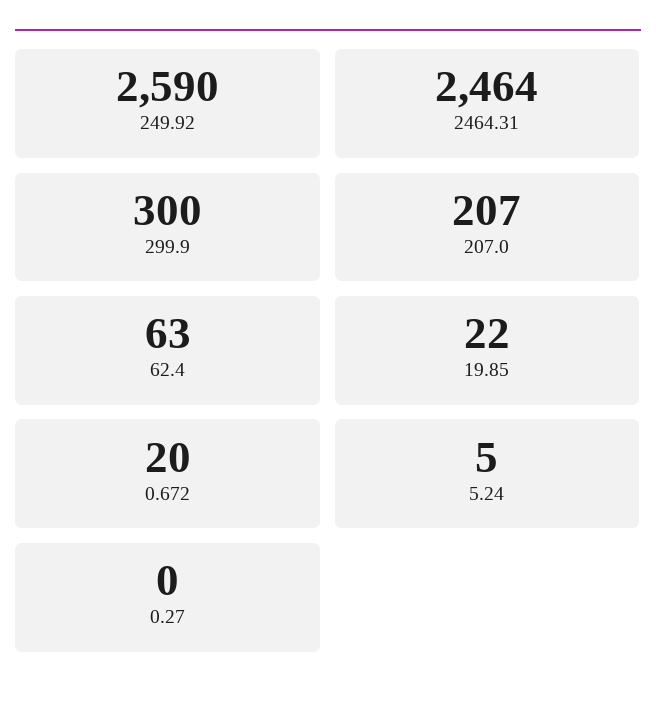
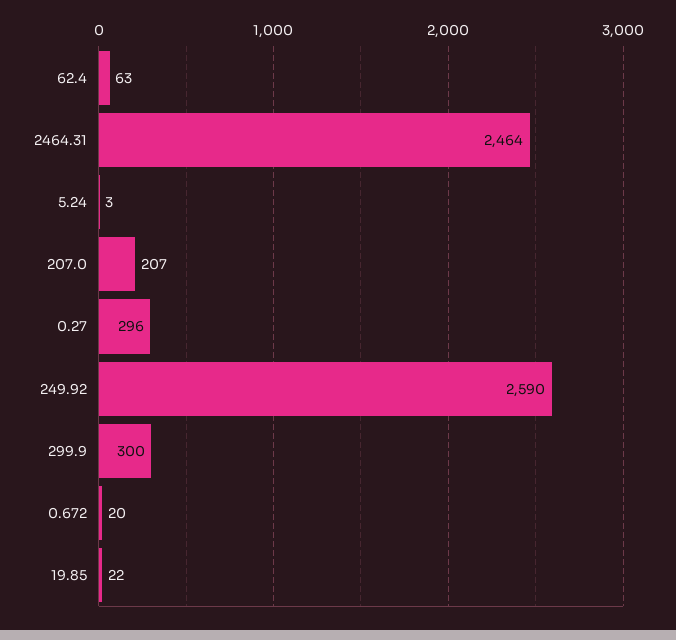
5.24: 5 -> 3
0.27: 0 -> 296

